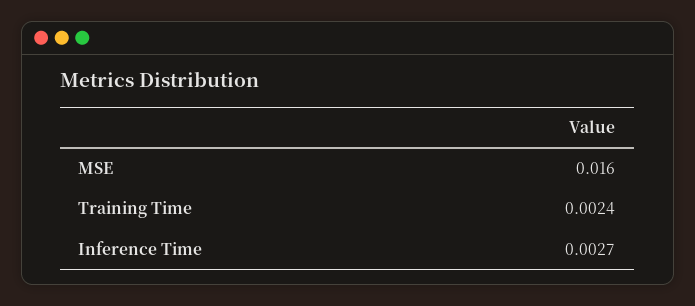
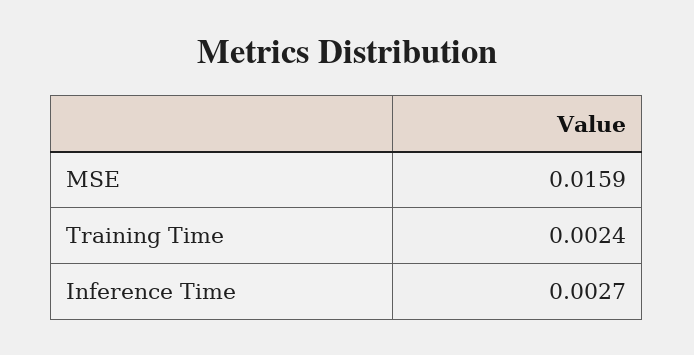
MSE: 0.016 -> 0.0159

